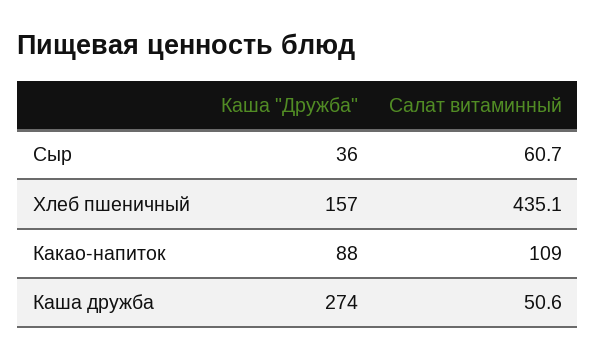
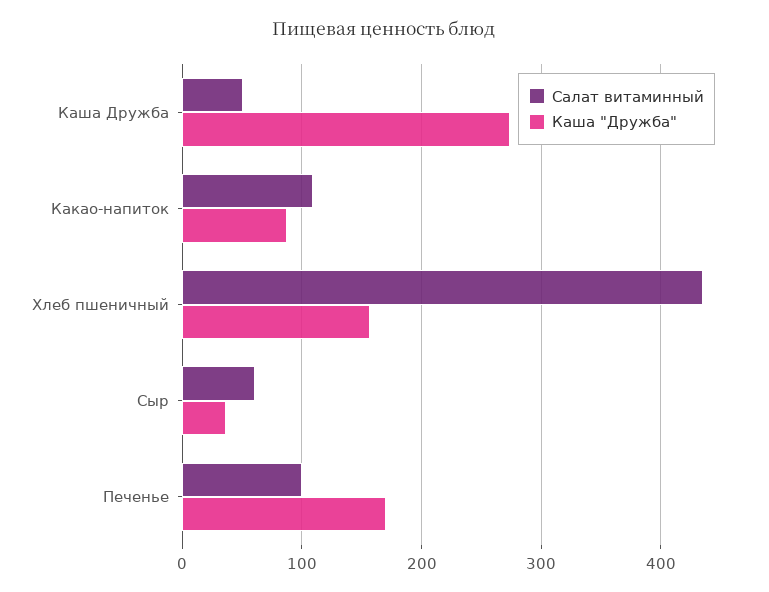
Салат витаминный, Печенье: none -> 100
Каша "Дружба", Печенье: none -> 170

